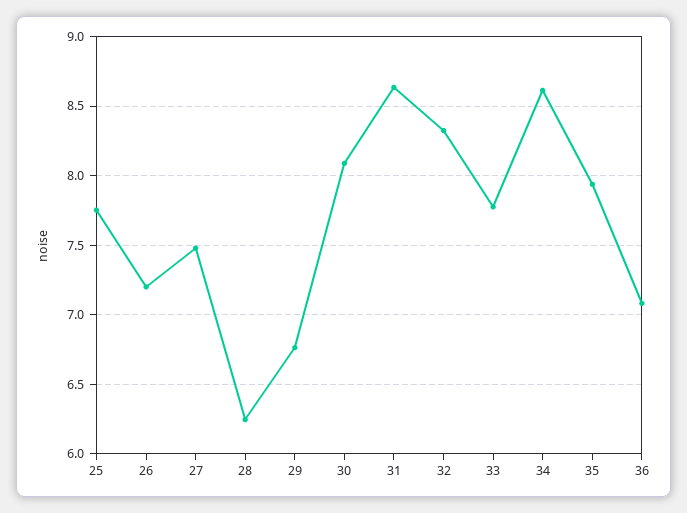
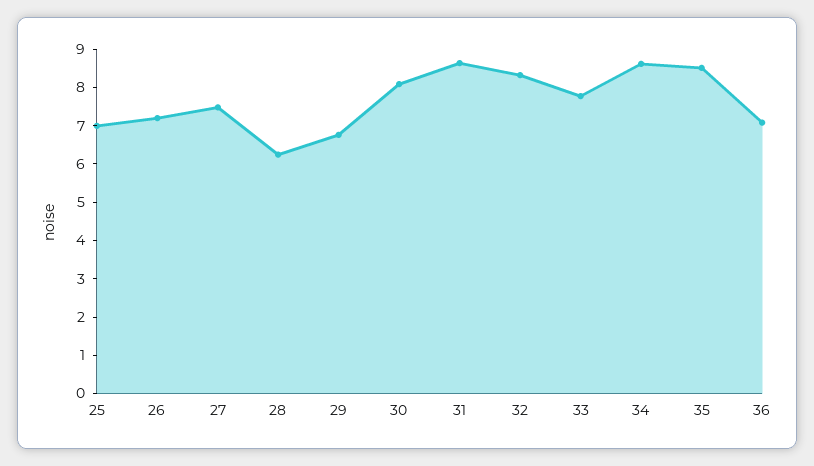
25: 7.75 -> 7
35: 7.95 -> 8.5

